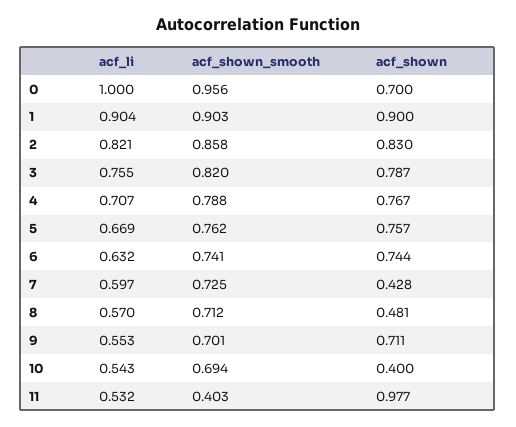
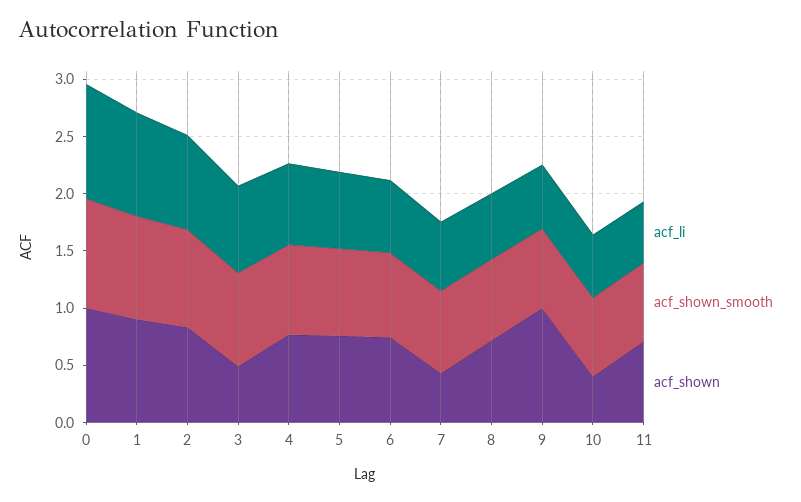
acf_shown, 0: 0.7 -> 1
acf_shown, 3: 0.787 -> 0.5
acf_shown, 8: 0.481 -> 0.7
acf_shown, 9: 0.711 -> 1
acf_shown_smooth, 11: 0.403 -> 0.7
acf_shown, 11: 0.977 -> 0.7

